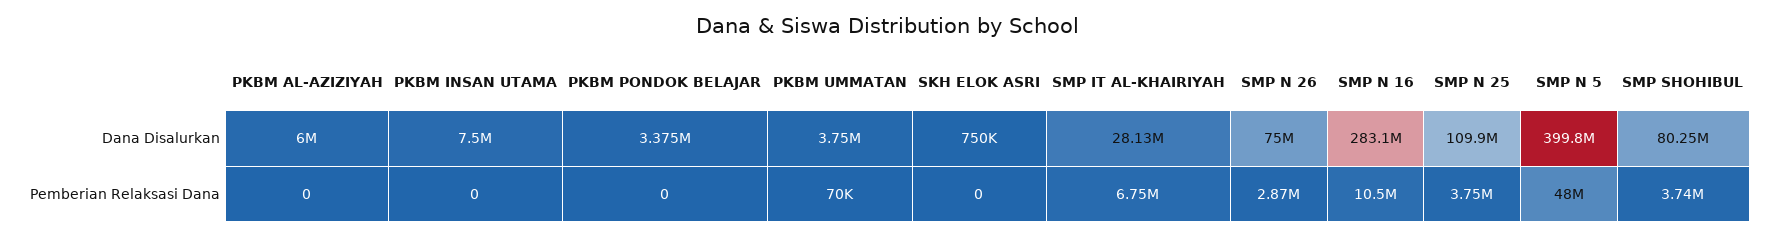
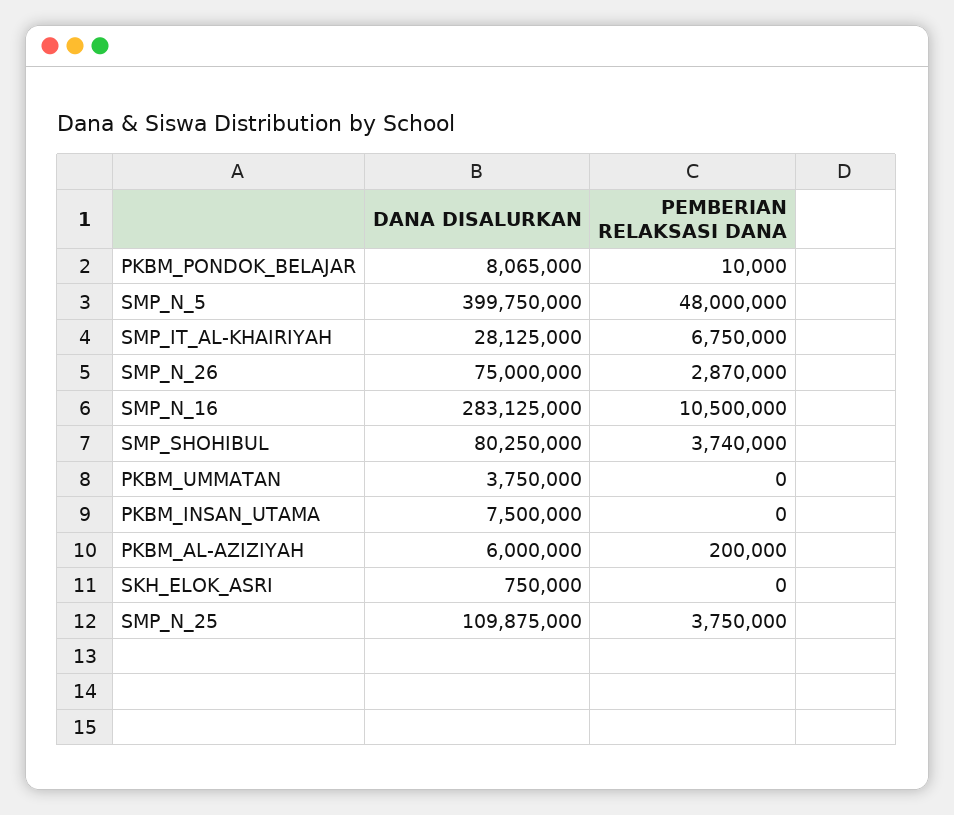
PKBM PONDOK BELAJAR, Dana Disalurkan: 3375000 -> 8065000
PKBM AL-AZIZIYAH, Pemberian Relaksasi Dana: 0 -> 200000
PKBM PONDOK BELAJAR, Pemberian Relaksasi Dana: 0 -> 10000
PKBM UMMATAN, Pemberian Relaksasi Dana: 70000 -> 0

